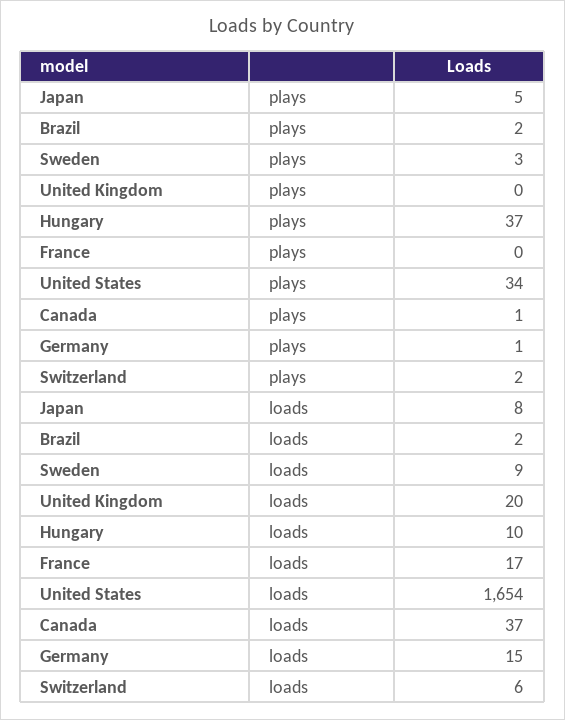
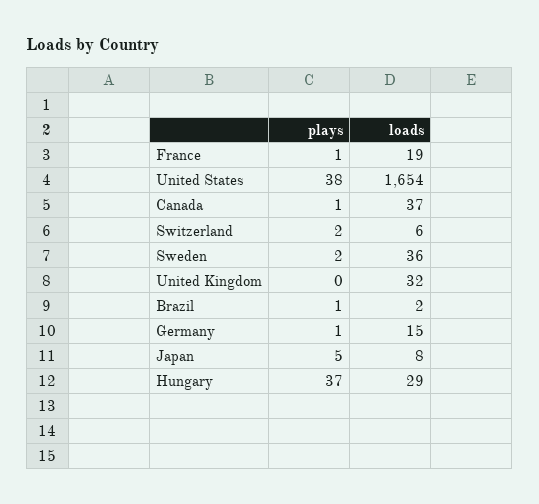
Brazil, plays: 2 -> 1
Sweden, plays: 3 -> 2
France, plays: 0 -> 1
United States, plays: 34 -> 38
Sweden, loads: 9 -> 36
United Kingdom, loads: 20 -> 32
Hungary, loads: 10 -> 29
France, loads: 17 -> 19

